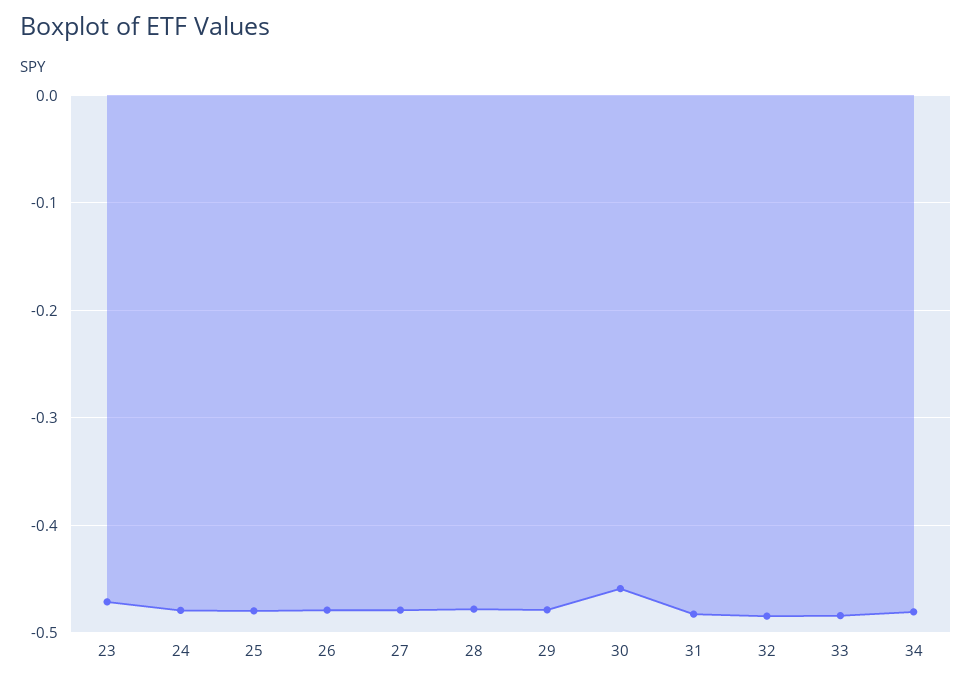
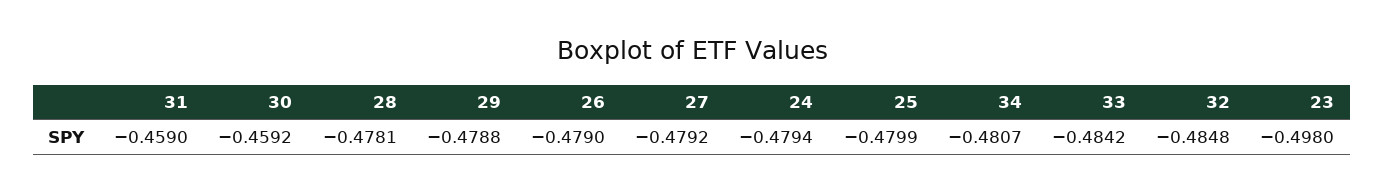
23: -0.47 -> -0.498
31: -0.48 -> -0.459

